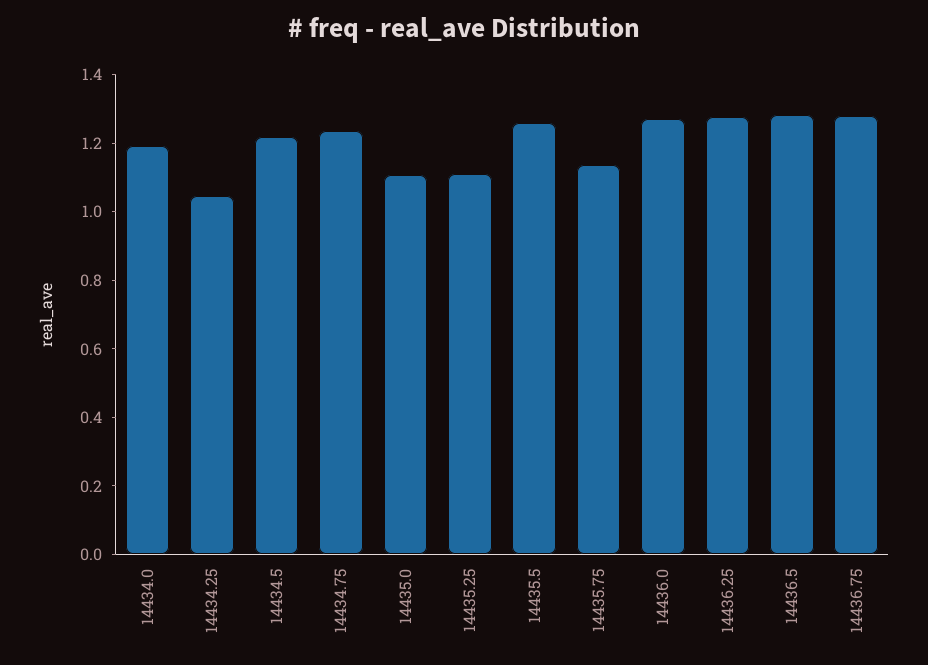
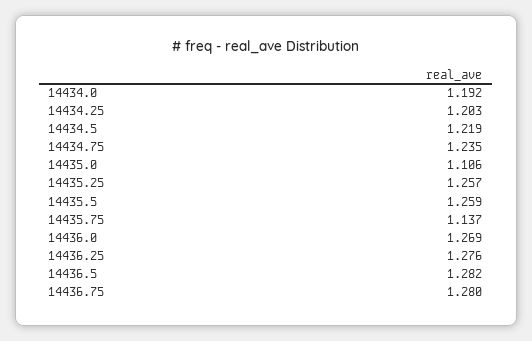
14434.25: 1.05 -> 1.203
14435.25: 1.1 -> 1.257

